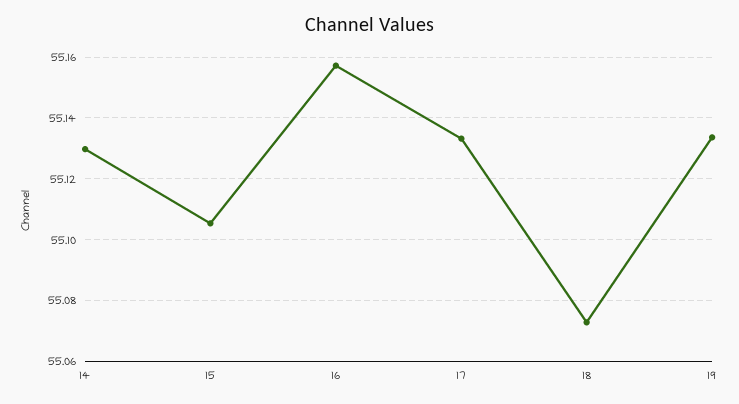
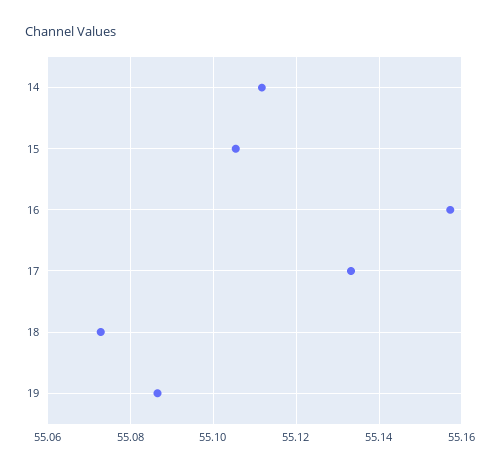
14: 55.13 -> 55.112
19: 55.134 -> 55.086

